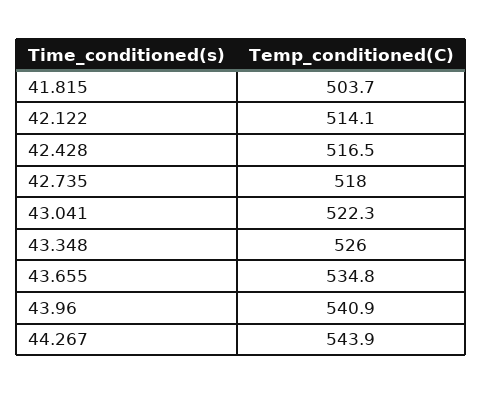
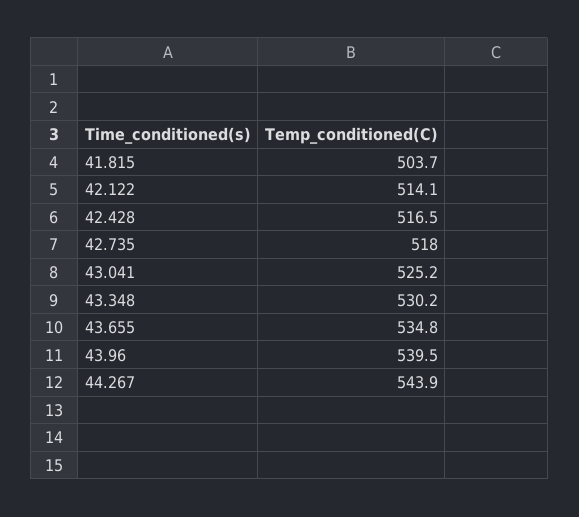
43.041: 522.3 -> 525.2
43.348: 526 -> 530.2
43.96: 540.9 -> 539.5

